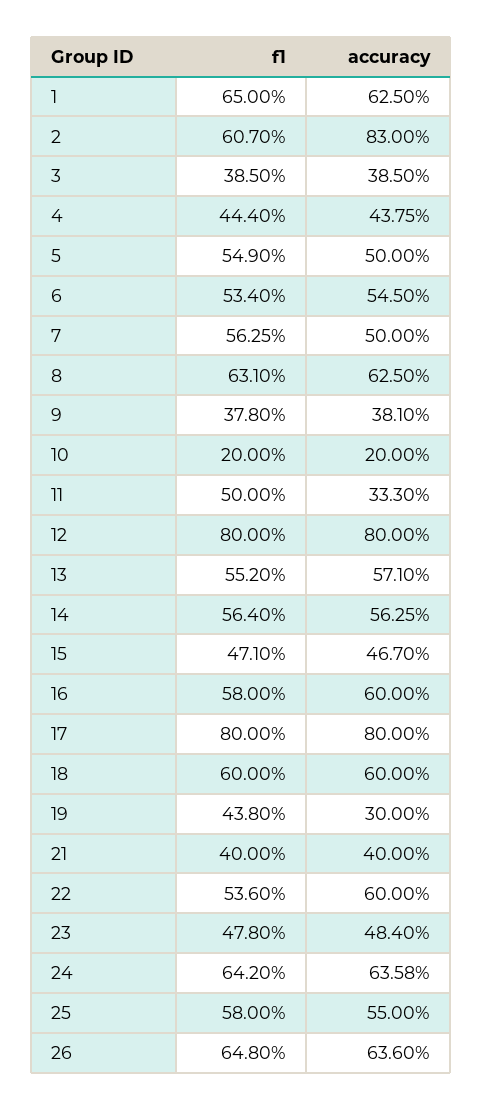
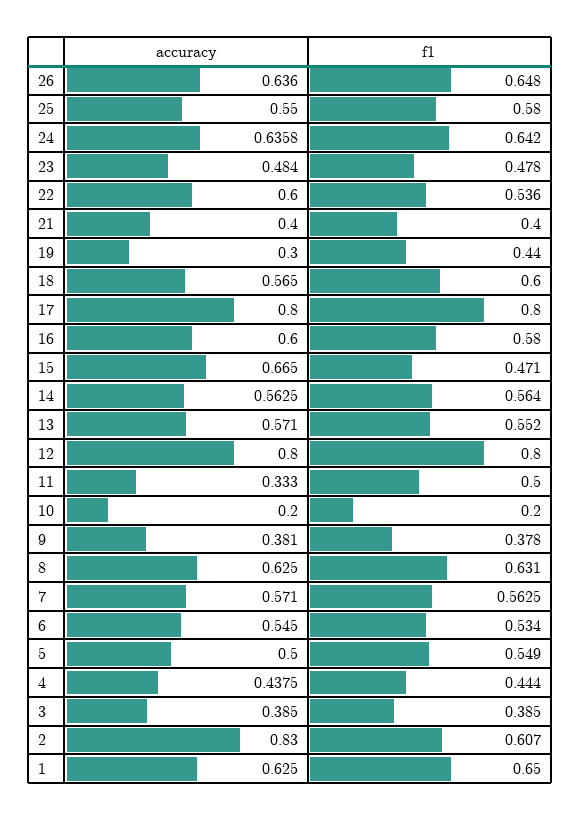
accuracy, 7: 0.5 -> 0.571
accuracy, 15: 0.467 -> 0.665
accuracy, 18: 0.6 -> 0.565
f1, 19: 0.438 -> 0.44

